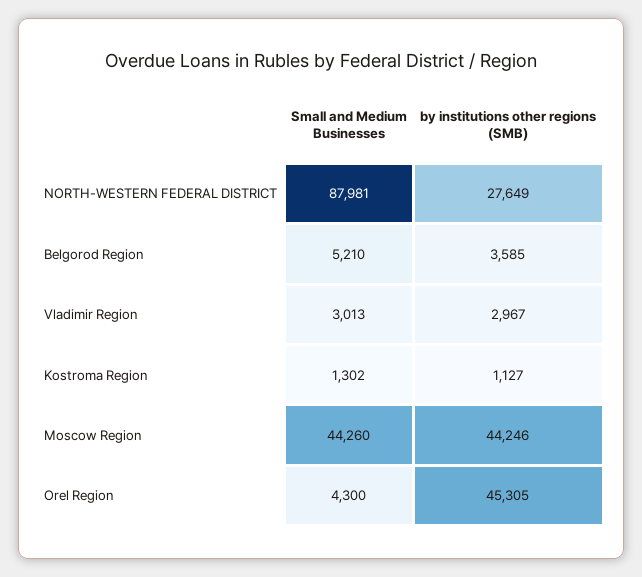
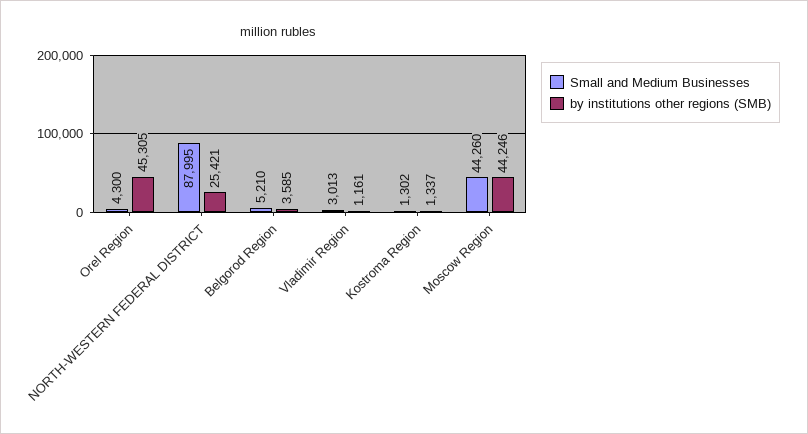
Small and Medium Businesses, NORTH-WESTERN FEDERAL DISTRICT: 87981 -> 87995
by institutions other regions (SMB), NORTH-WESTERN FEDERAL DISTRICT: 27649 -> 25421
by institutions other regions (SMB), Vladimir Region: 2967 -> 1161
by institutions other regions (SMB), Kostroma Region: 1127 -> 1337

